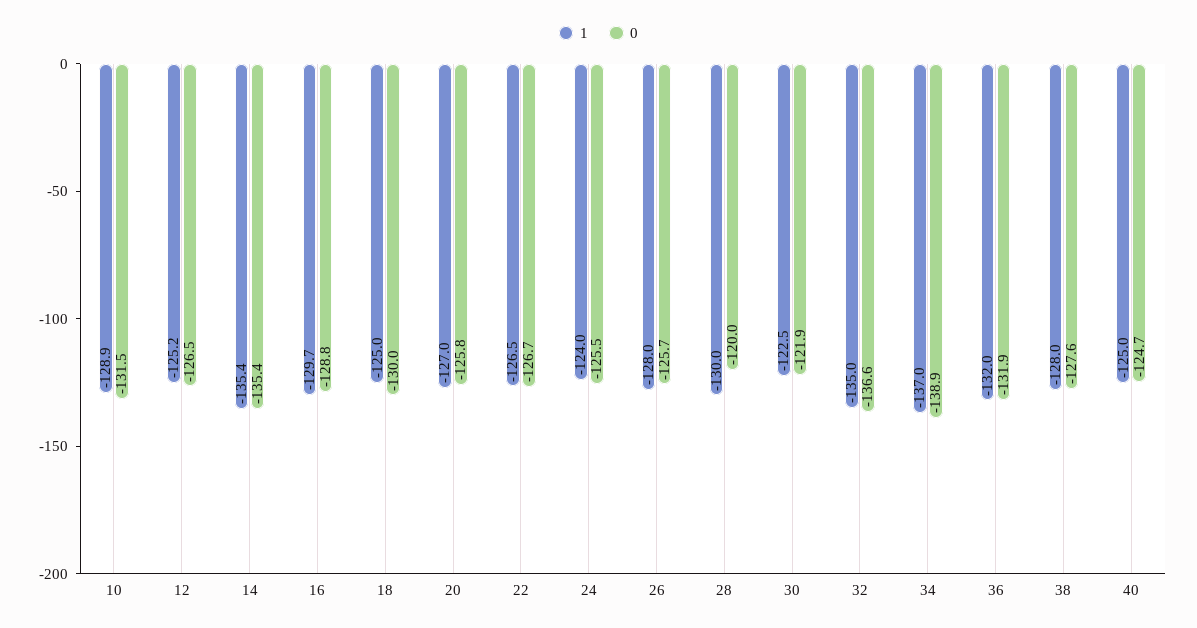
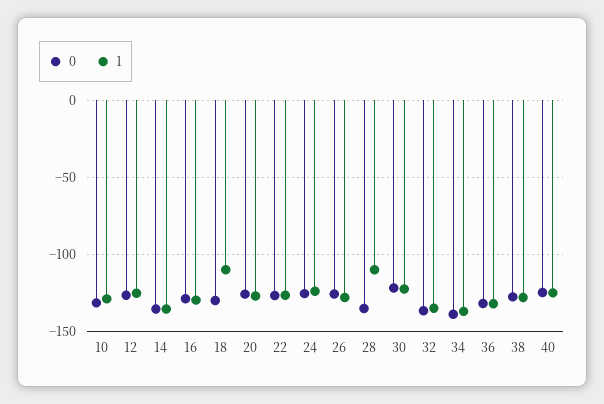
1, 18: -125 -> -110
1, 28: -130 -> -110
0, 28: -120 -> -135

